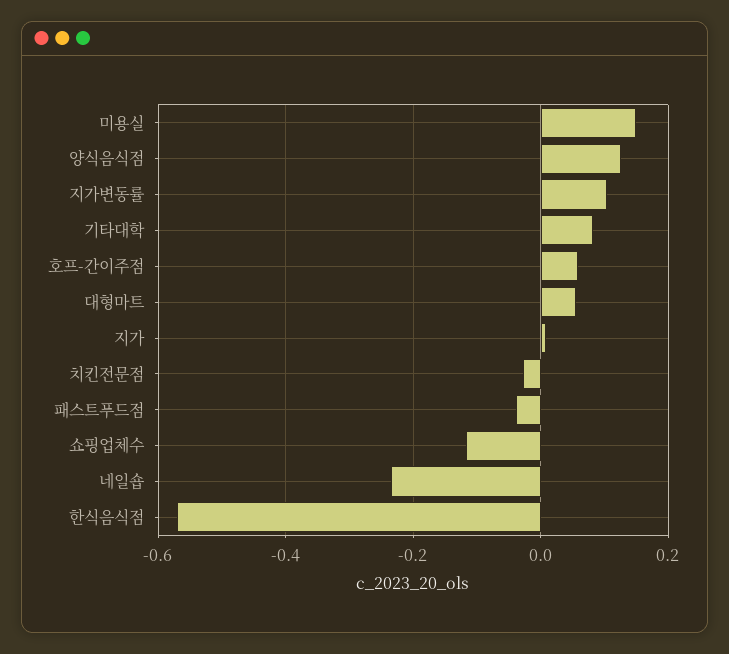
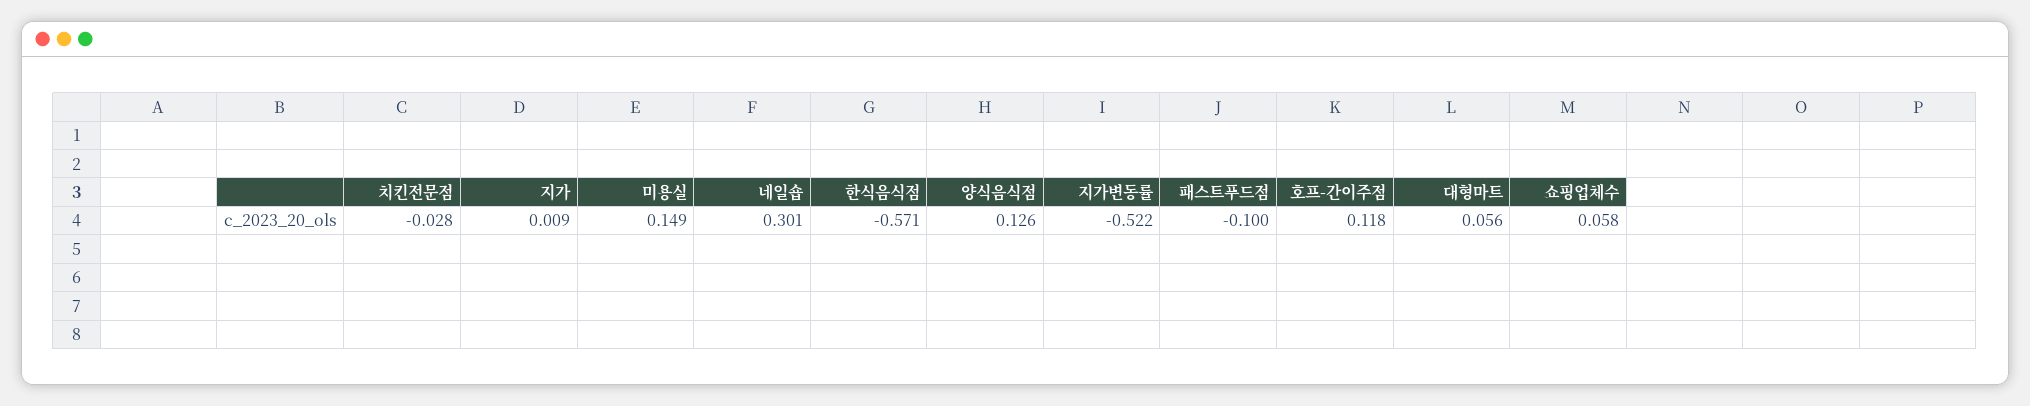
지가변동률: 0.1 -> -0.522
기타대학: 0.08 -> none
호프-간이주점: 0.06 -> 0.118
패스트푸드점: -0.04 -> -0.1
쇼핑업체수: -0.12 -> 0.058
네일숍: -0.24 -> 0.301

